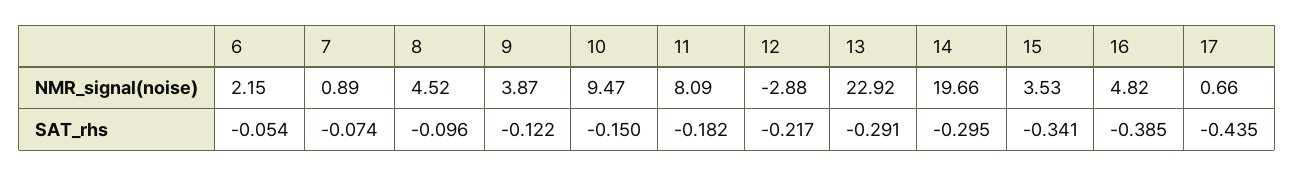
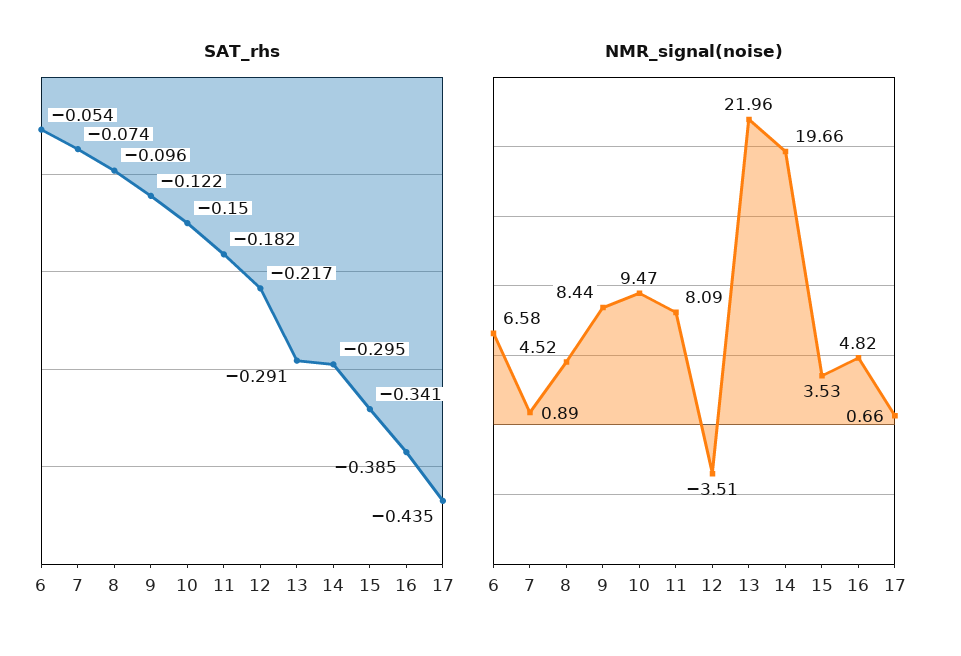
NMR_signal(noise), 6: 2.15 -> 6.58
NMR_signal(noise), 9: 3.87 -> 8.44
NMR_signal(noise), 12: -2.88 -> -3.51
NMR_signal(noise), 13: 22.92 -> 21.96

